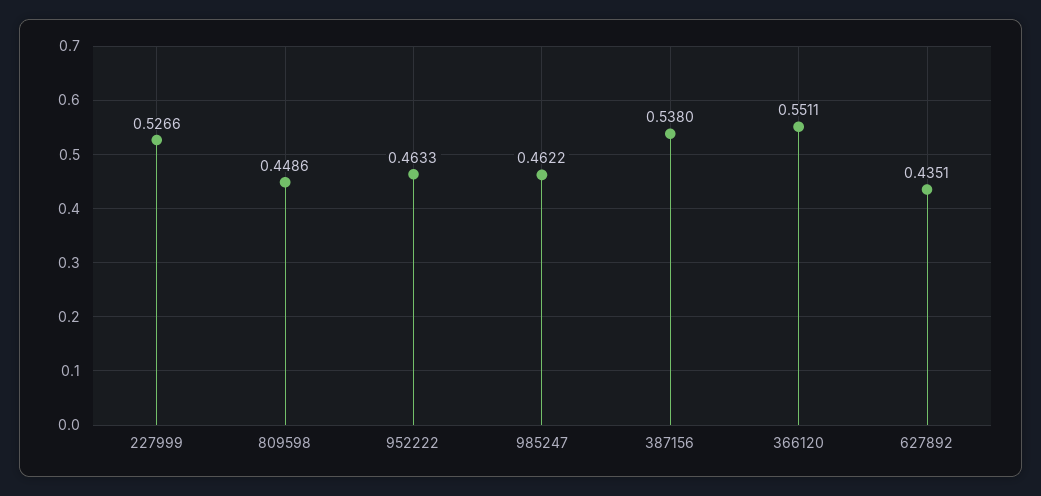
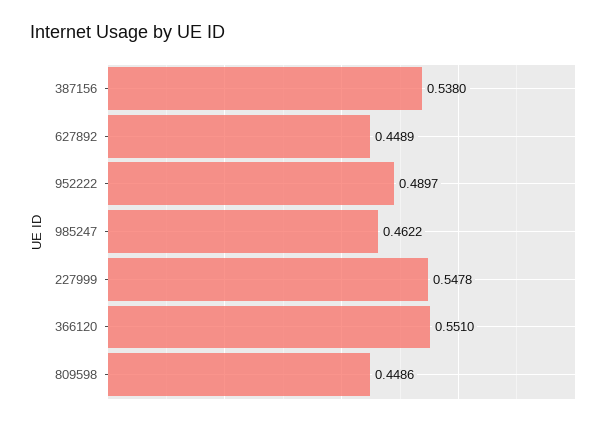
227999: 0.5266 -> 0.5478
952222: 0.4633 -> 0.4897
366120: 0.5511 -> 0.551
627892: 0.4351 -> 0.4489

